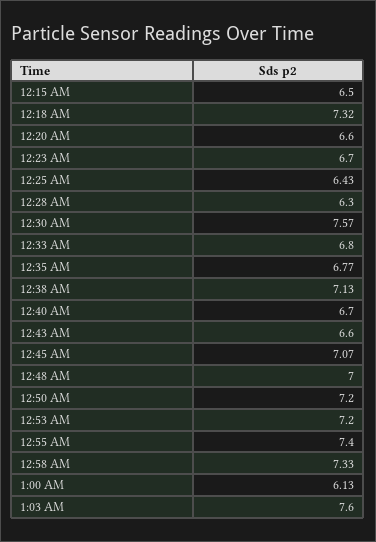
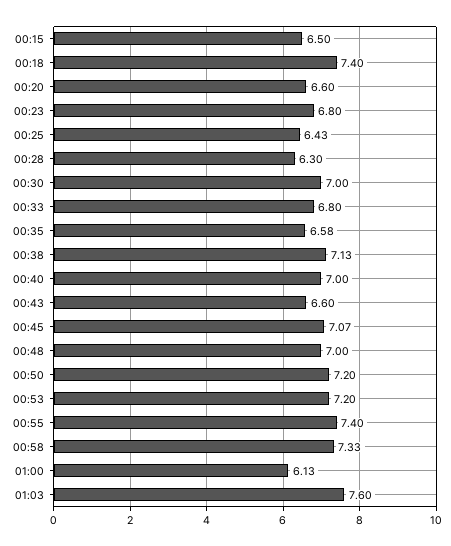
12:18 AM: 7.32 -> 7.4
12:23 AM: 6.7 -> 6.8
12:30 AM: 7.57 -> 7
12:35 AM: 6.77 -> 6.58
12:40 AM: 6.7 -> 7

